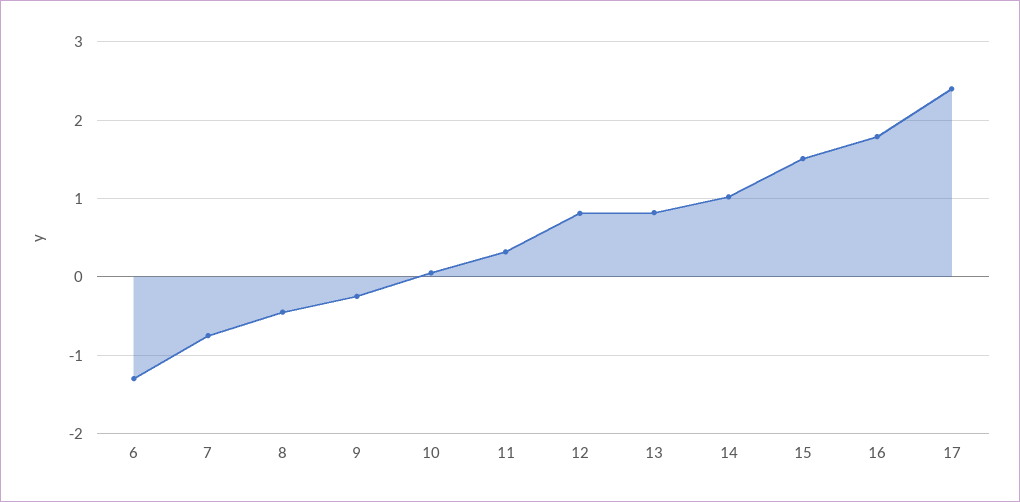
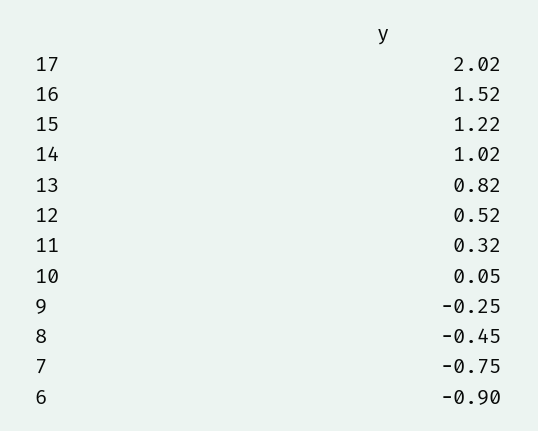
6: -1.3 -> -0.9
12: 0.8 -> 0.52
15: 1.5 -> 1.22
16: 1.8 -> 1.52
17: 2.4 -> 2.02

